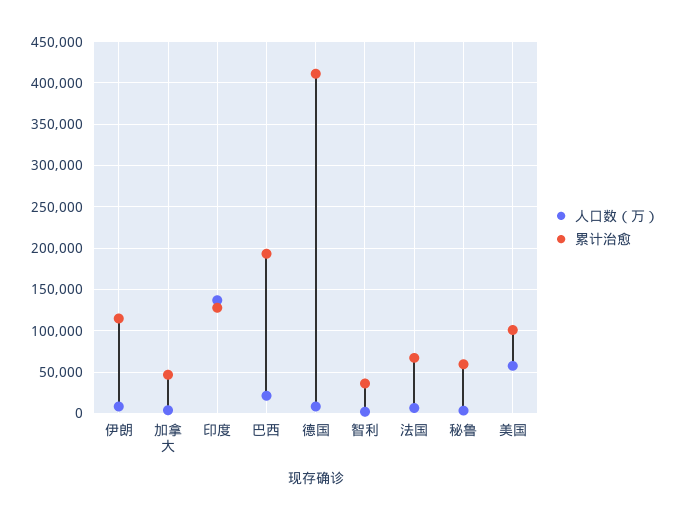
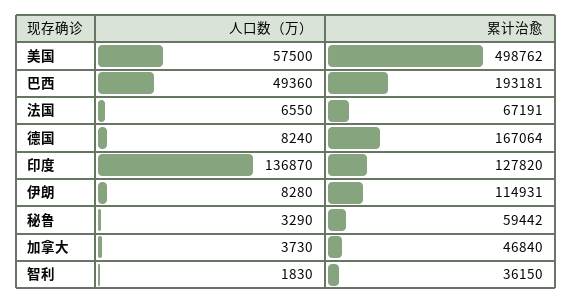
人口数（万）, 巴西: 20000 -> 49360
累计治愈, 德国: 410000 -> 167064
累计治愈, 美国: 100000 -> 498762

